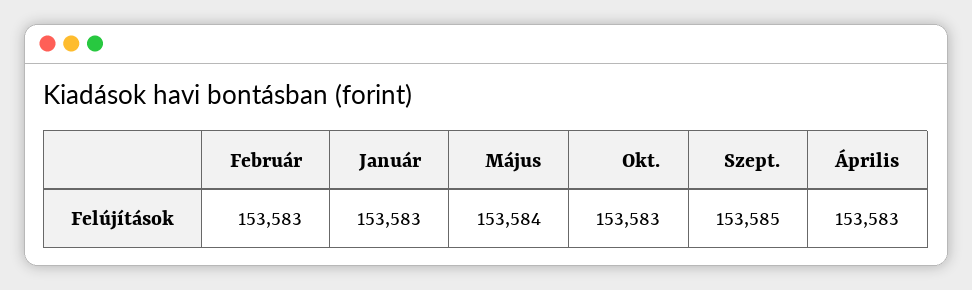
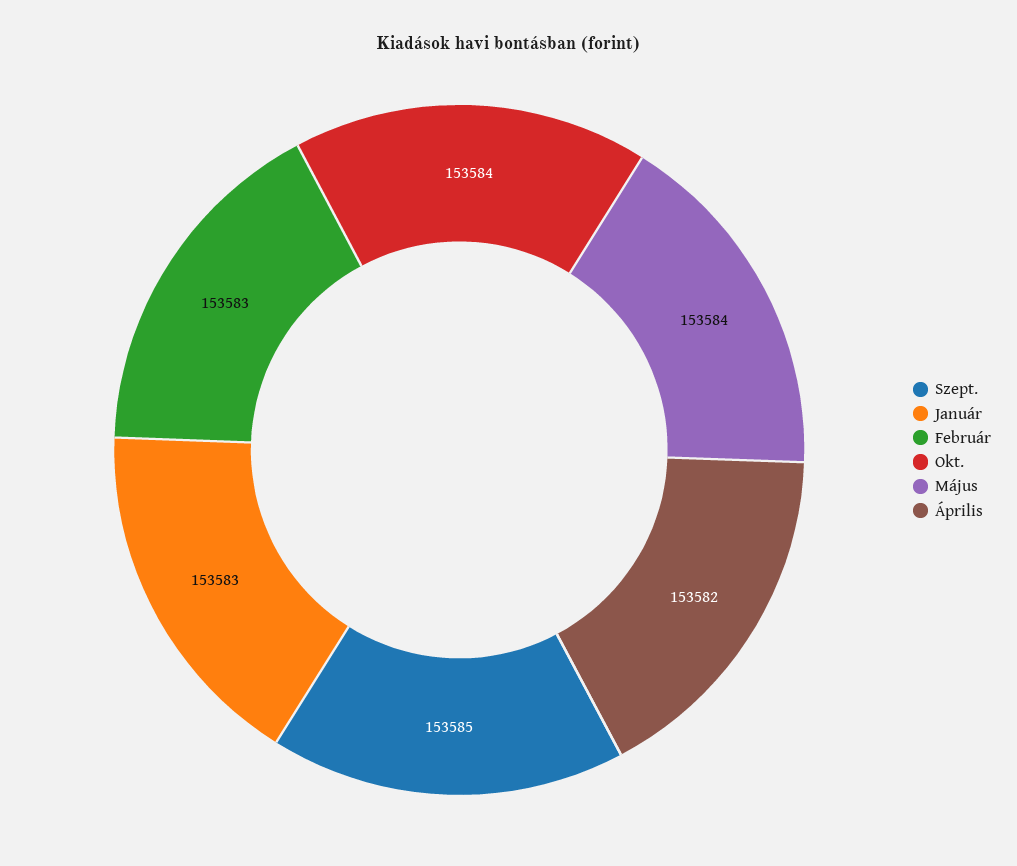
Okt.: 153583 -> 153584
Április: 153583 -> 153582

